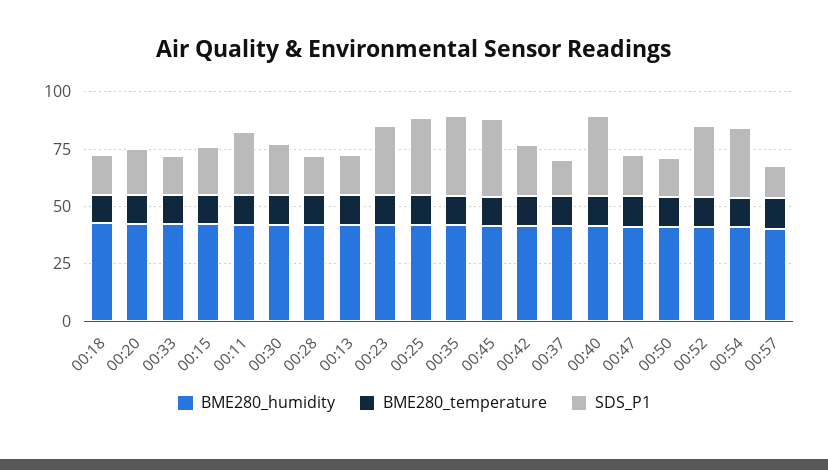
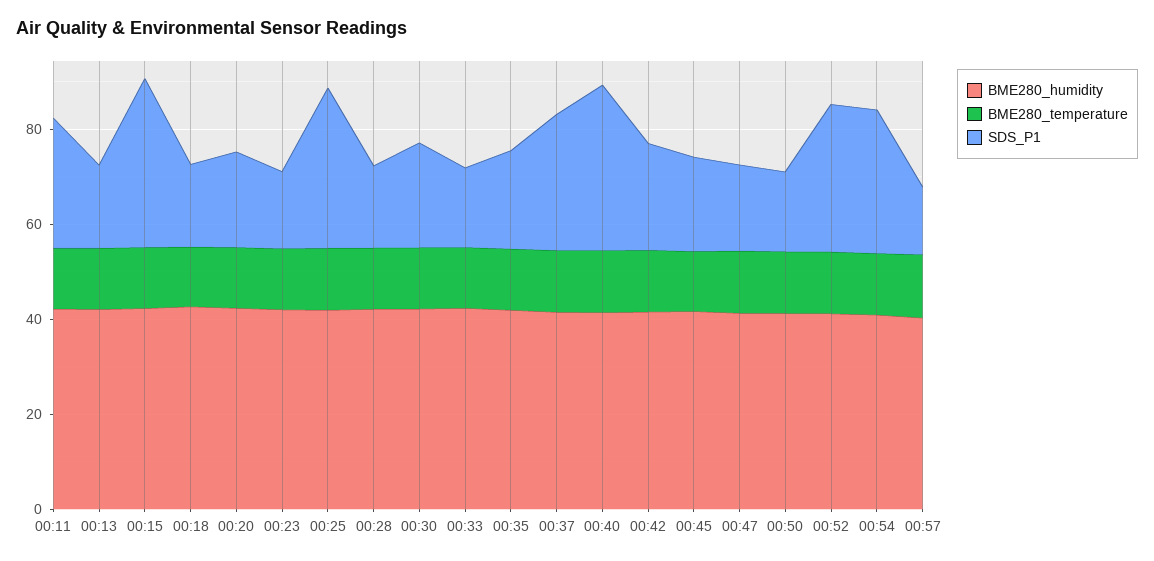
SDS_P1, 00:15: 20 -> 35
SDS_P1, 00:23: 30 -> 15
SDS_P1, 00:35: 35 -> 20
SDS_P1, 00:45: 35 -> 20
SDS_P1, 00:37: 15 -> 30

